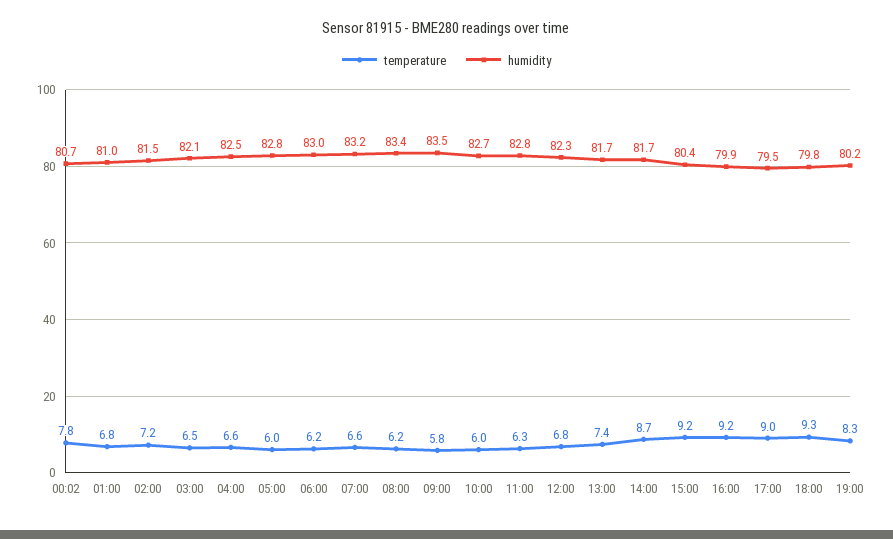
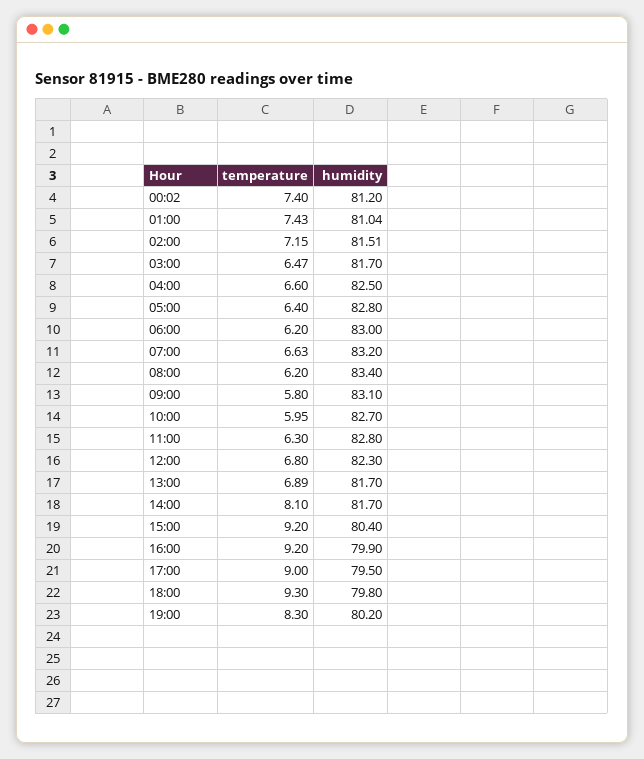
temperature, 00:02: 7.8 -> 7.4
humidity, 00:02: 80.7 -> 81.2
temperature, 01:00: 6.8 -> 7.43
humidity, 03:00: 82.1 -> 81.7
temperature, 05:00: 6 -> 6.4
humidity, 09:00: 83.5 -> 83.1
temperature, 13:00: 7.4 -> 6.89
temperature, 14:00: 8.7 -> 8.1

